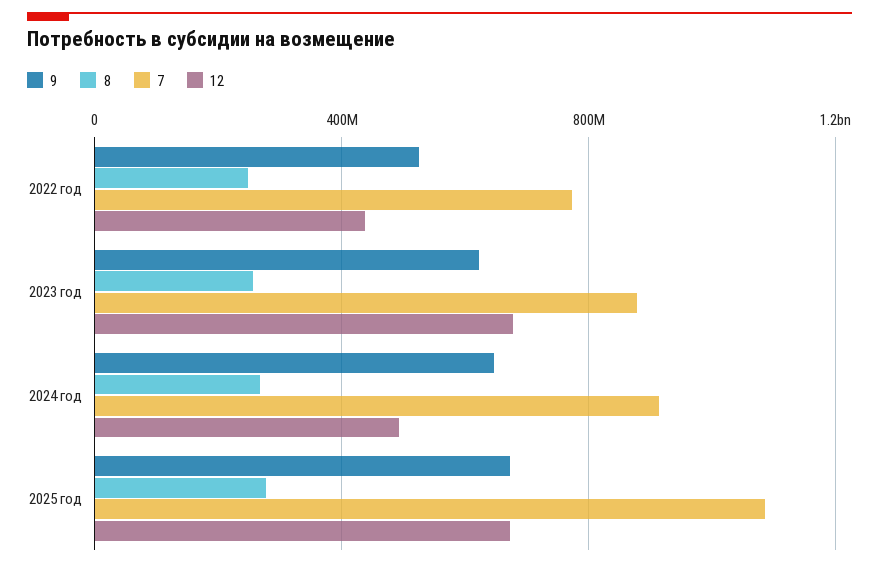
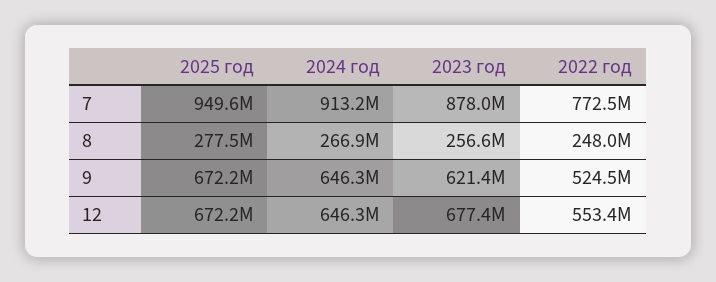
12, 2022 год: 450000000 -> 553400000
12, 2024 год: 500000000 -> 646300000
7, 2025 год: 1100000000 -> 949600000

